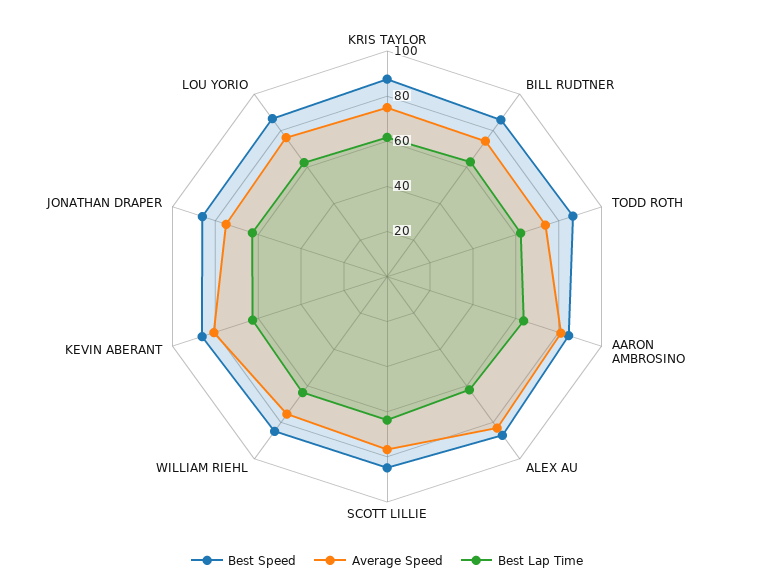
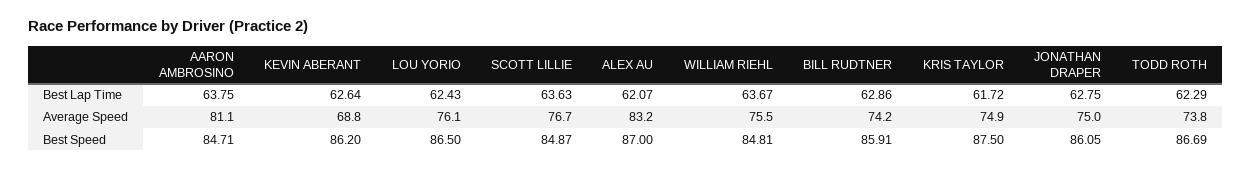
Average Speed, KEVIN ABERANT: 80 -> 68.8

